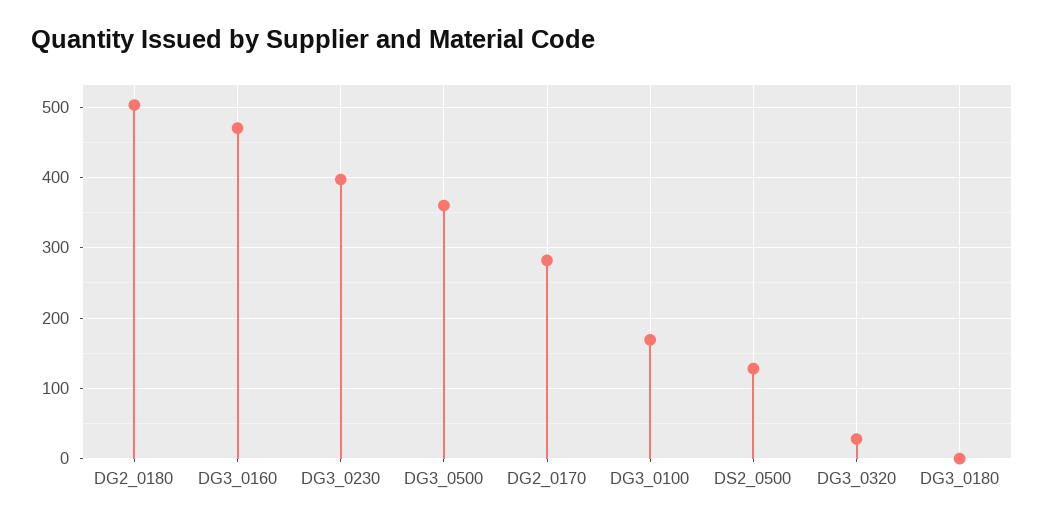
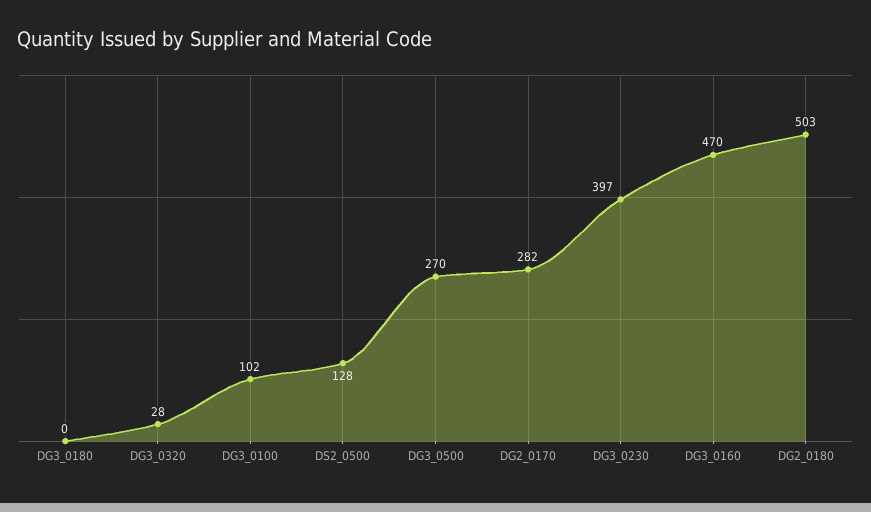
DG3_0500: 360 -> 270
DG3_0100: 170 -> 102

